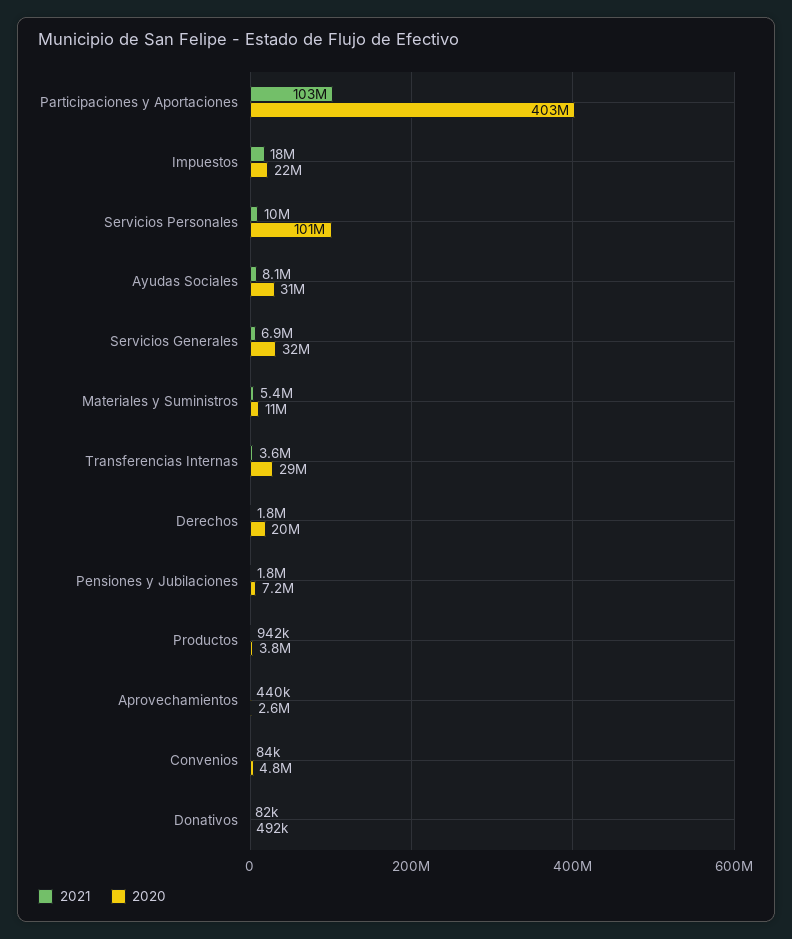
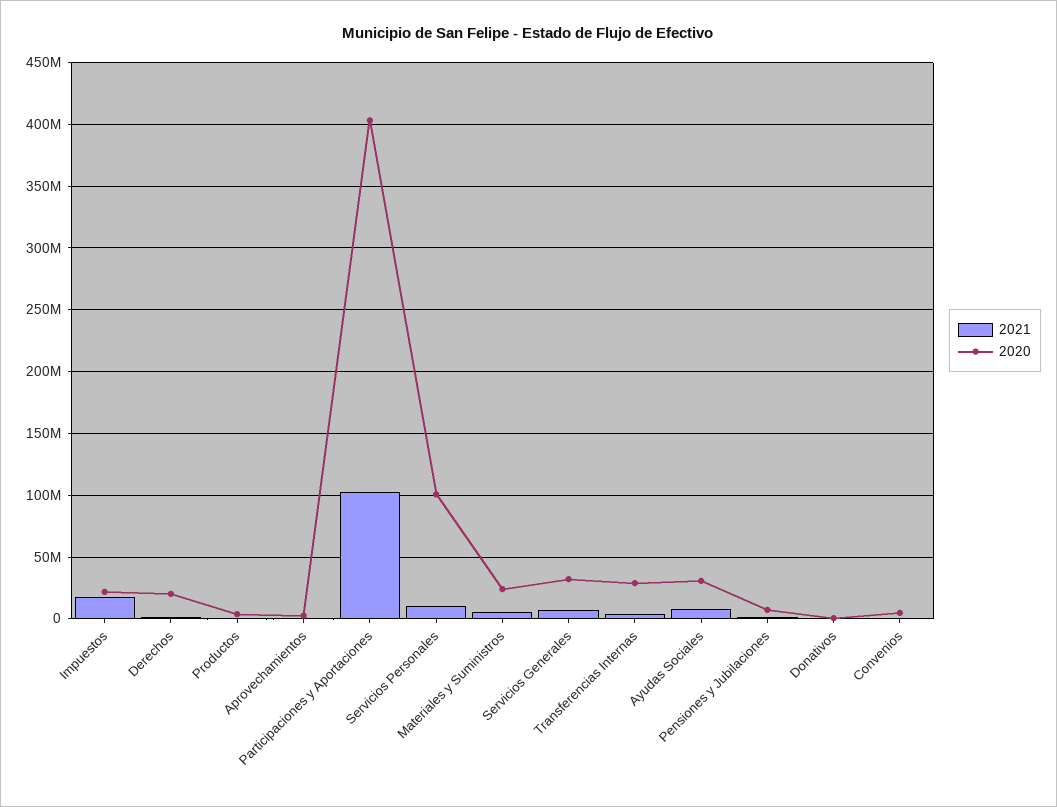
2020, Materiales y Suministros: 11000000 -> 25000000

